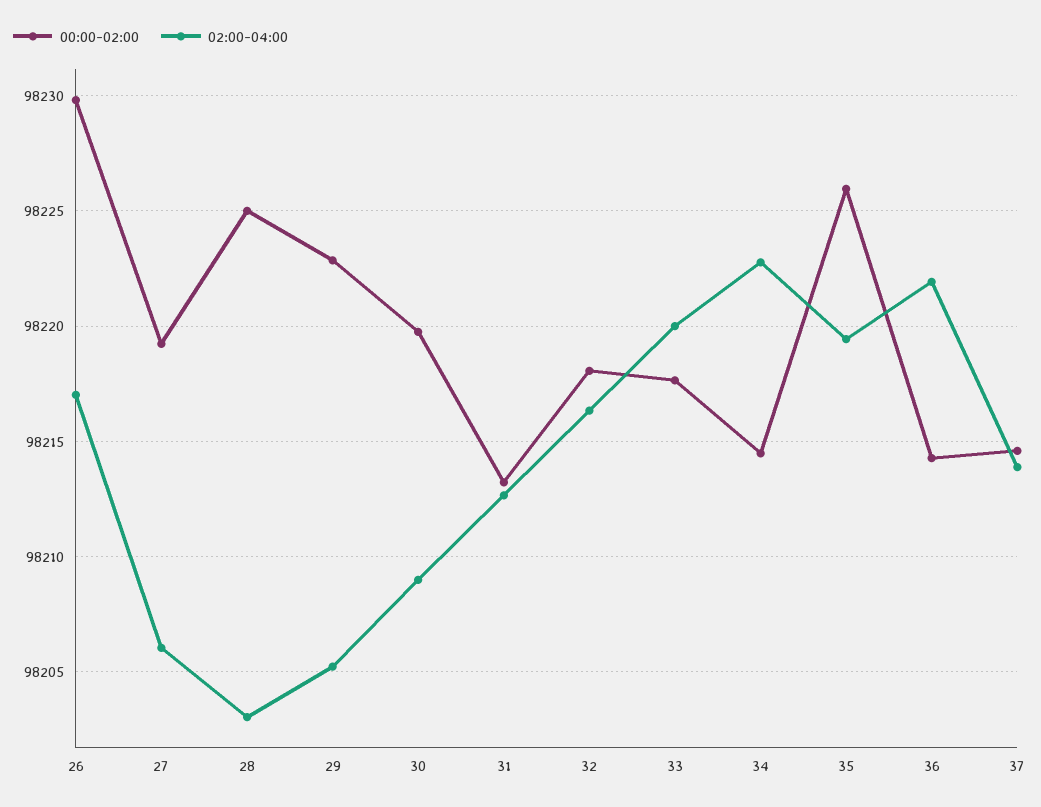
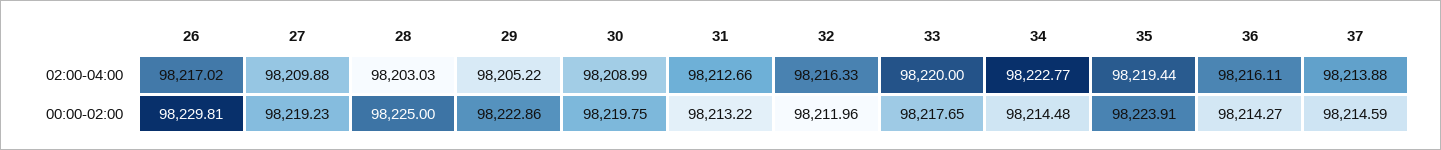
02:00-04:00, 27: 98206 -> 98209.88
00:00-02:00, 32: 98218 -> 98211.96
00:00-02:00, 35: 98226 -> 98223.91
02:00-04:00, 36: 98222 -> 98216.11

